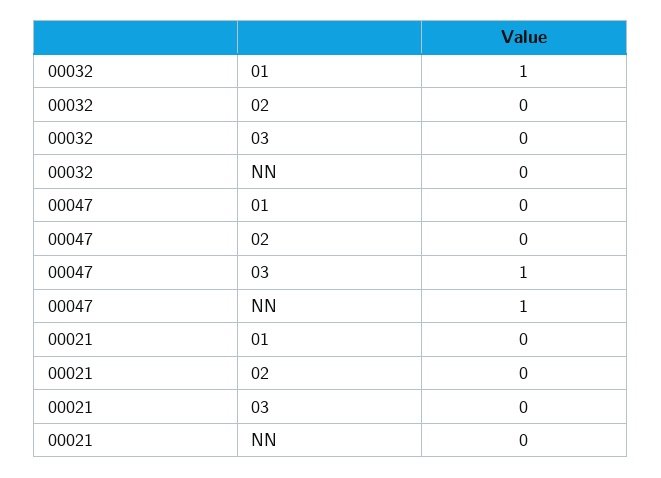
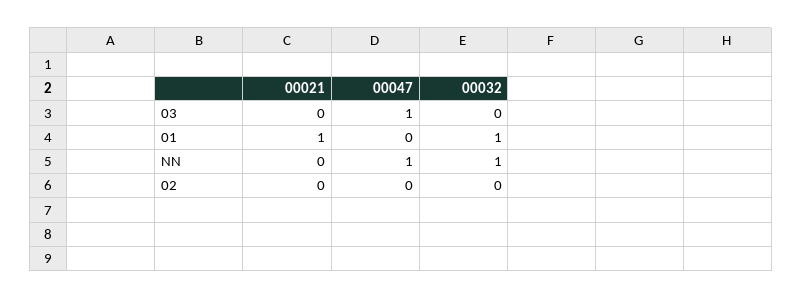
00032, NN: 0 -> 1
00021, 01: 0 -> 1

